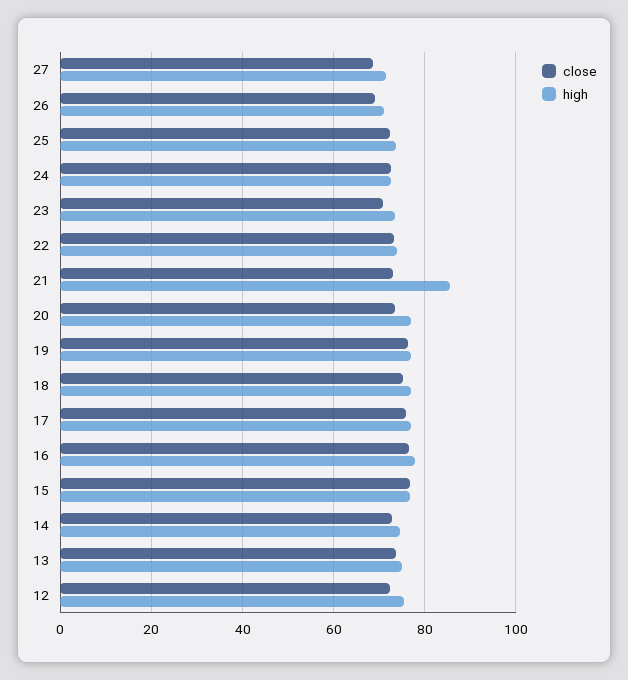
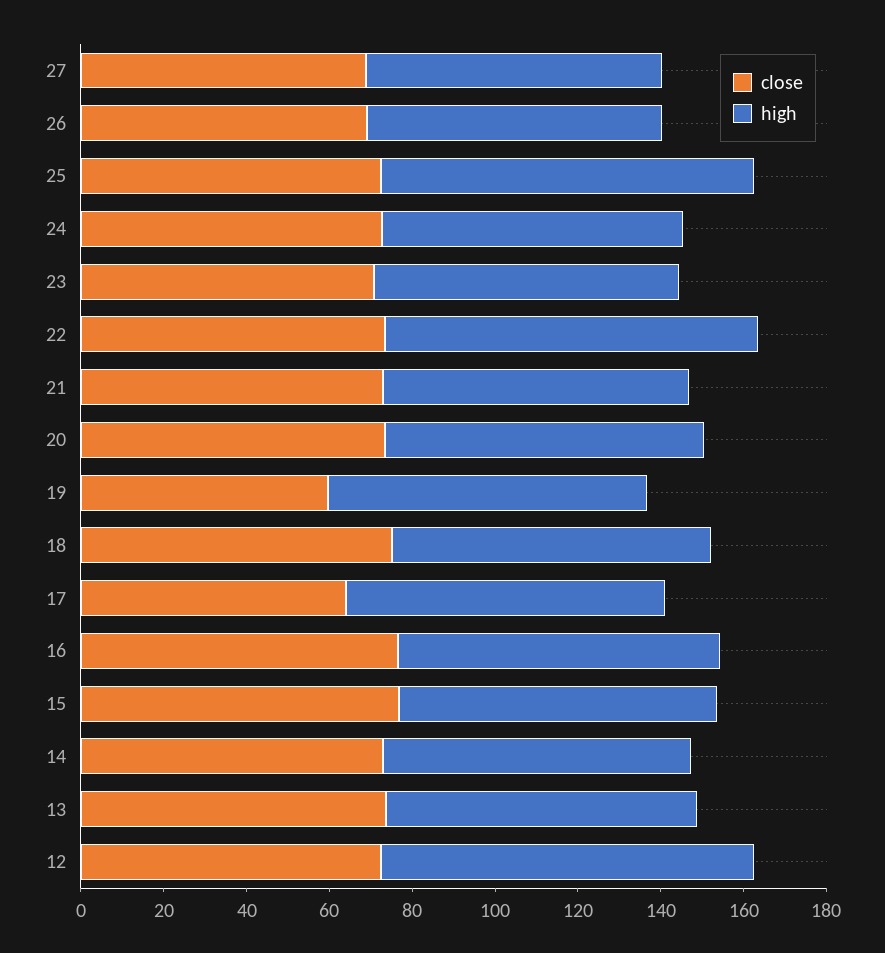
high, 25: 74 -> 90
high, 22: 74 -> 90
high, 21: 86 -> 75
close, 19: 76 -> 60
close, 17: 76 -> 65
high, 12: 76 -> 90

